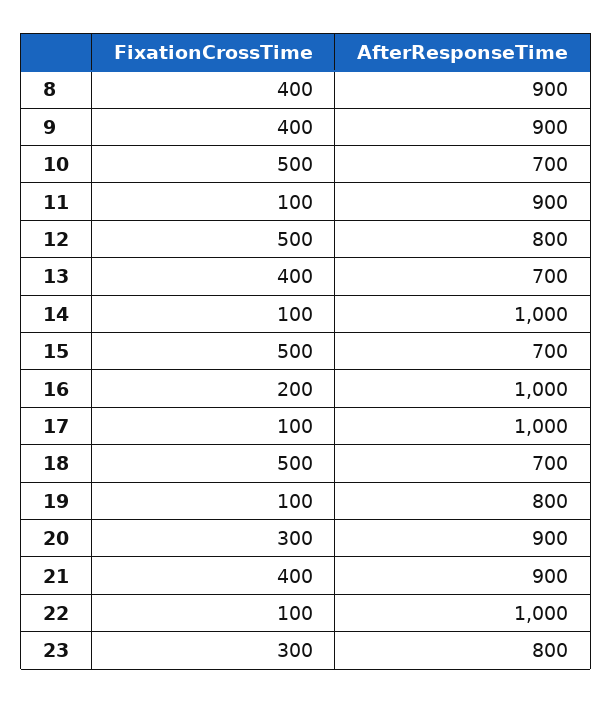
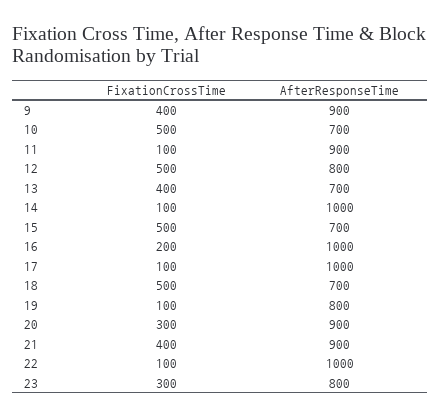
FixationCrossTime, 8: 400 -> none
AfterResponseTime, 8: 900 -> none

